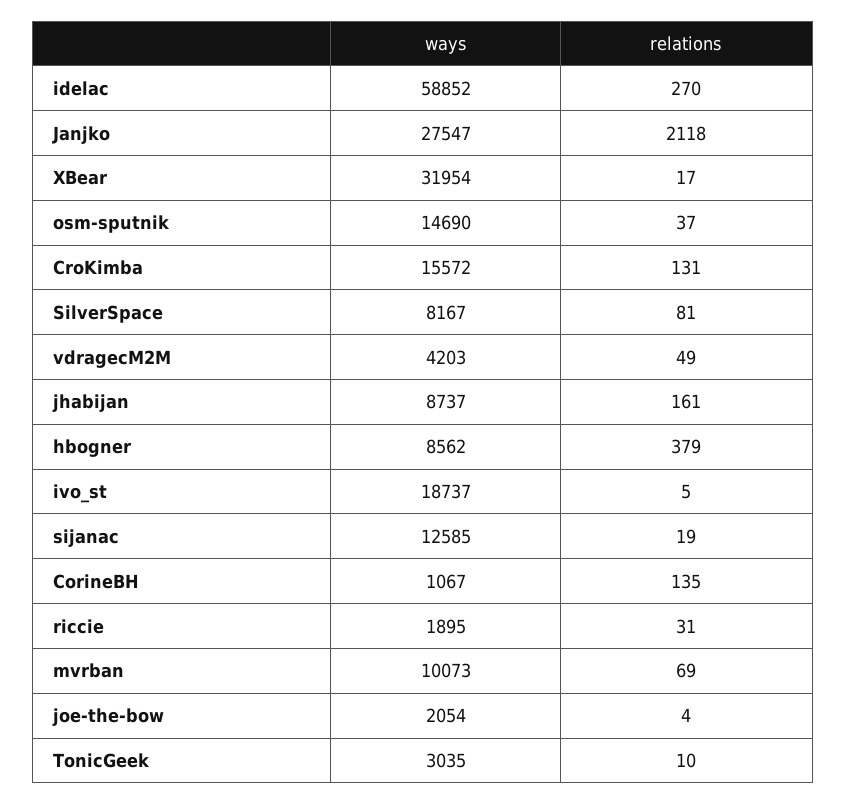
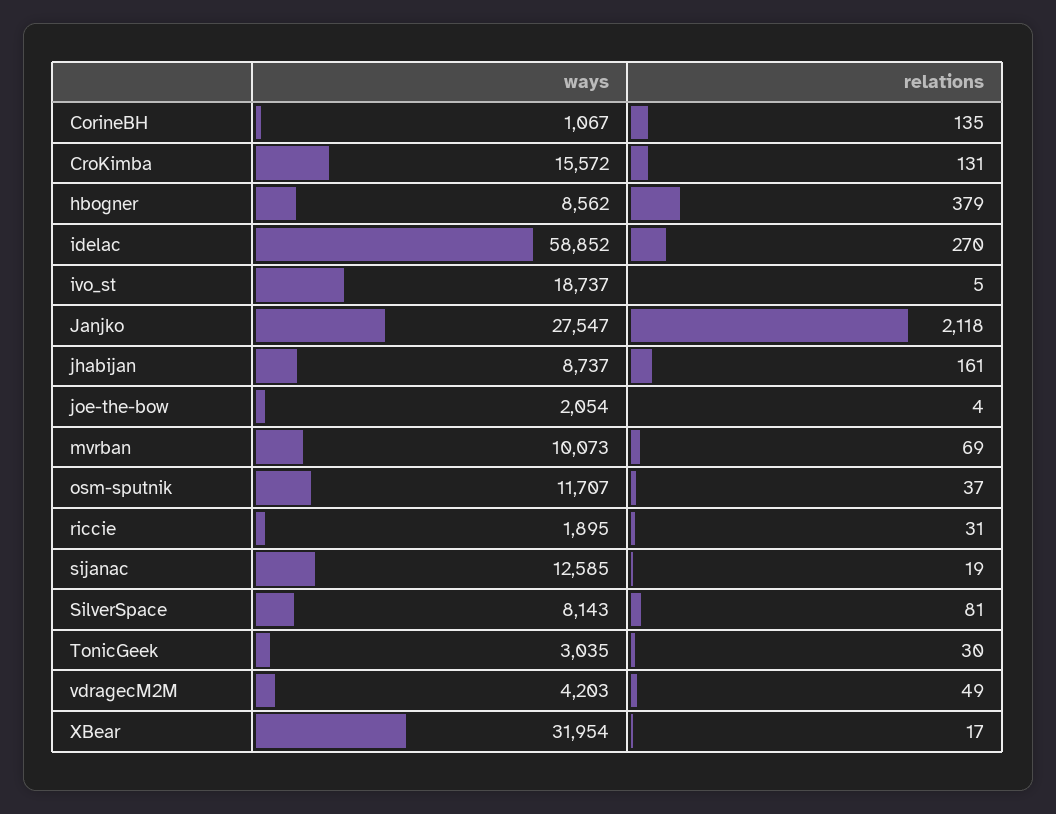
ways, osm-sputnik: 14690 -> 11707
ways, SilverSpace: 8167 -> 8143
relations, TonicGeek: 10 -> 30

